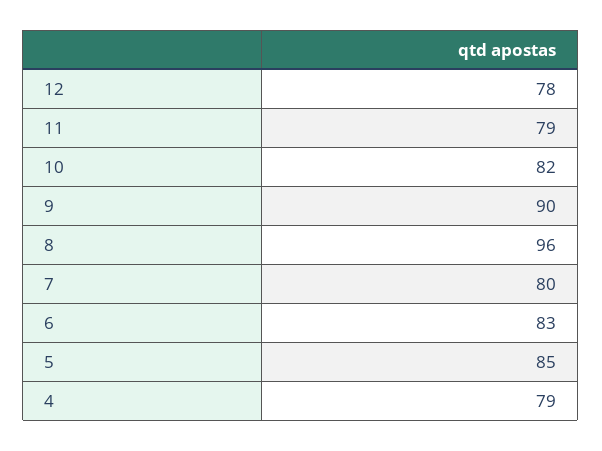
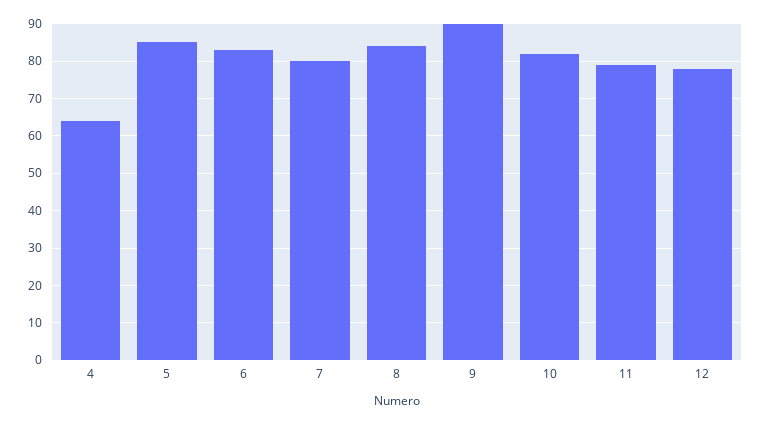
8: 96 -> 85
4: 79 -> 65

